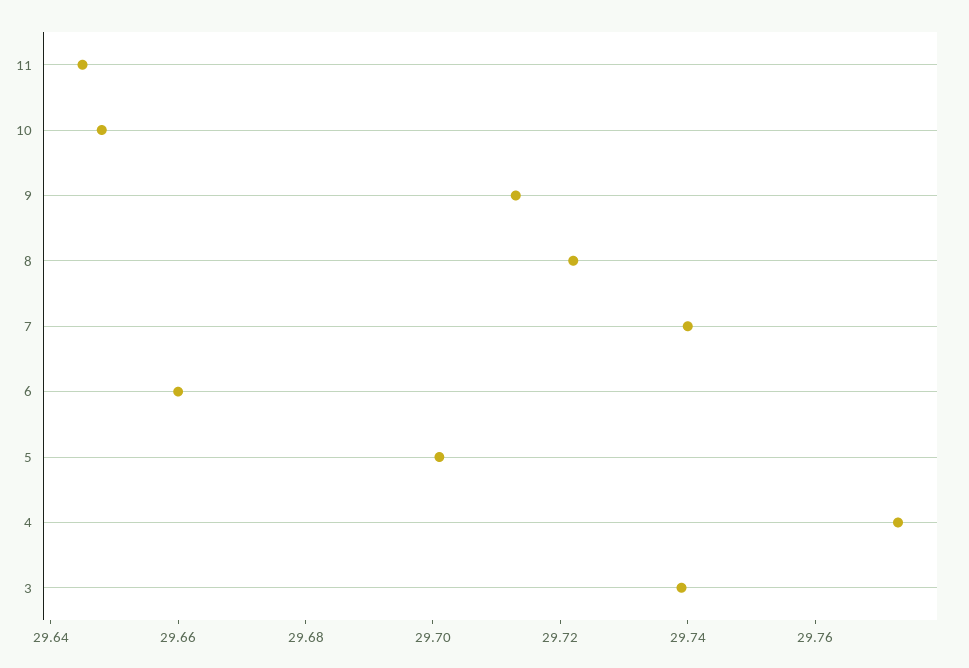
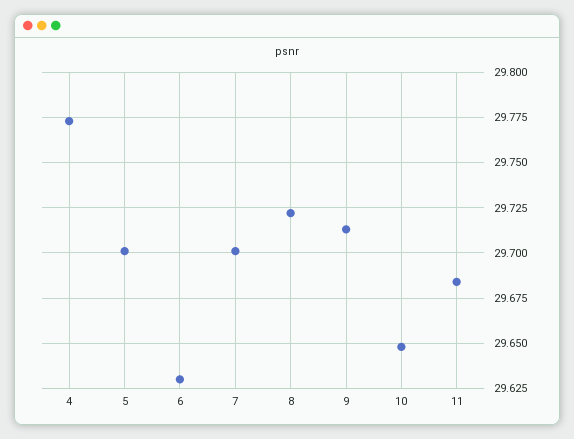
11: 29.645 -> 29.685
7: 29.74 -> 29.7
6: 29.66 -> 29.63
3: 29.74 -> none

